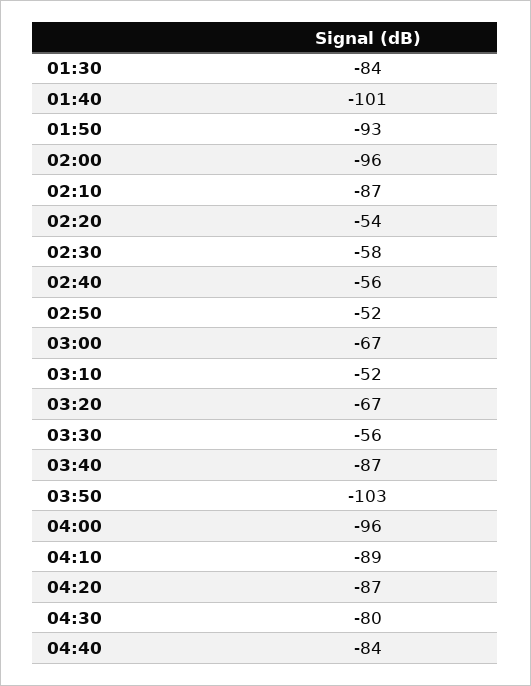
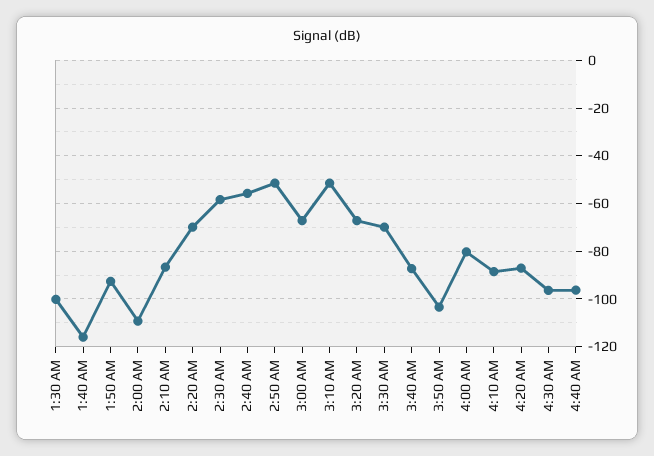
01:30: -84 -> -100
01:40: -101 -> -115
02:00: -96 -> -110
02:20: -54 -> -70
03:30: -56 -> -70
04:00: -96 -> -80
04:30: -80 -> -95
04:40: -84 -> -95

